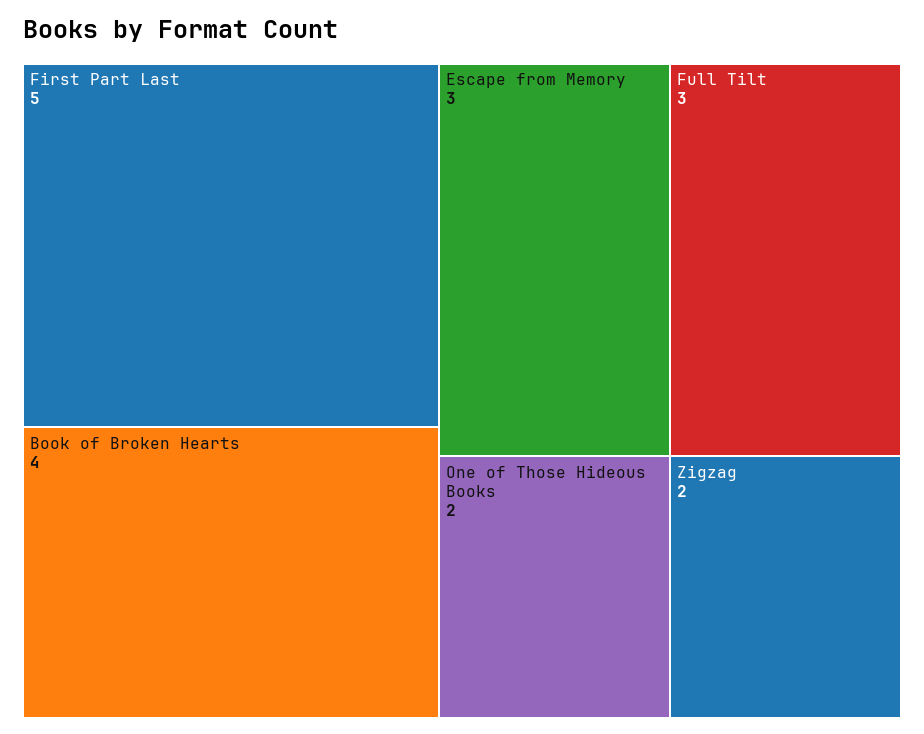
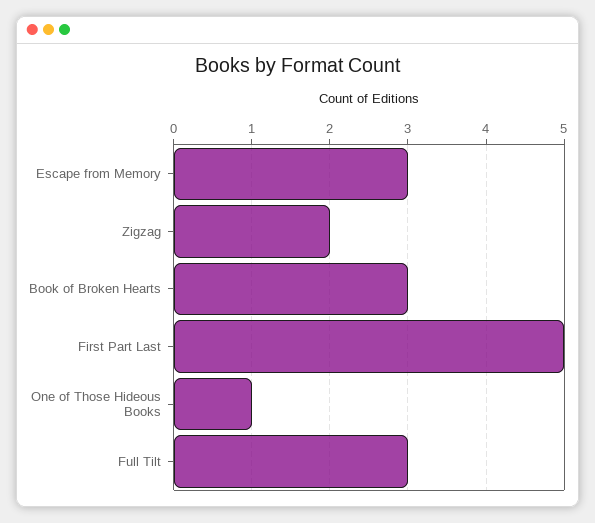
Book of Broken Hearts: 4 -> 3
One of Those Hideous Books: 2 -> 1

